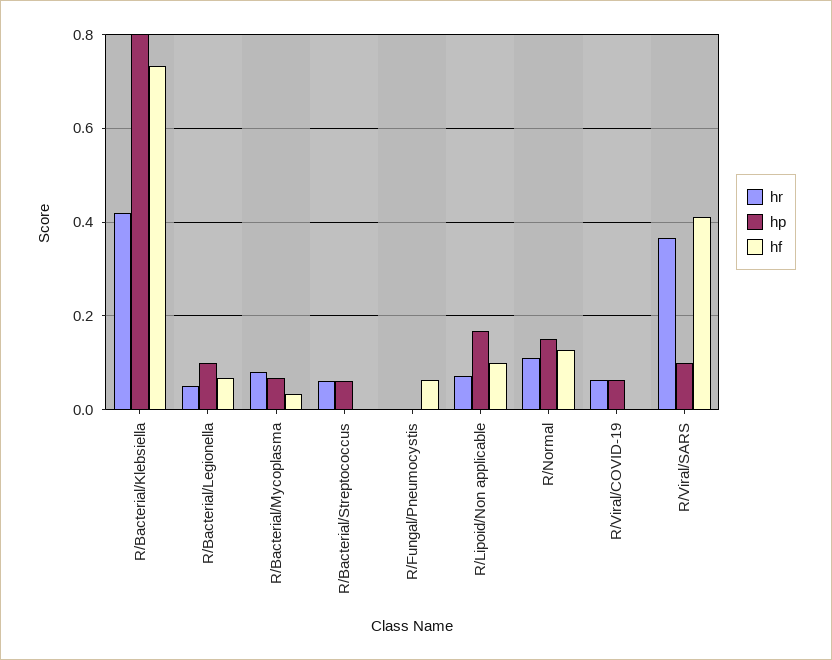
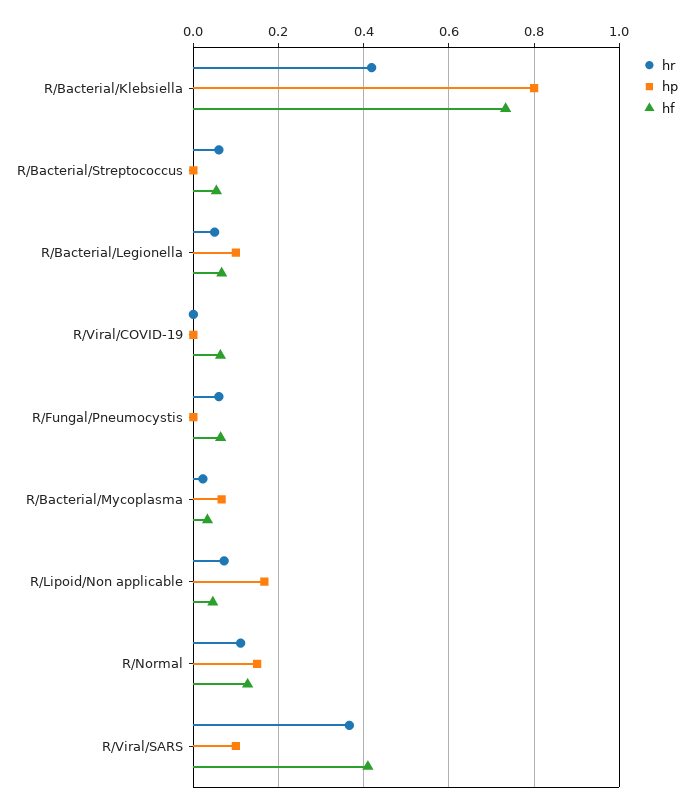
hr, R/Bacterial/Mycoplasma: 0.08 -> 0.02
hp, R/Bacterial/Streptococcus: 0.06 -> 0
hf, R/Bacterial/Streptococcus: 0 -> 0.06
hr, R/Fungal/Pneumocystis: 0 -> 0.06
hf, R/Lipoid/Non applicable: 0.1 -> 0.04
hr, R/Viral/COVID-19: 0.06 -> 0
hp, R/Viral/COVID-19: 0.06 -> 0
hf, R/Viral/COVID-19: 0 -> 0.06

